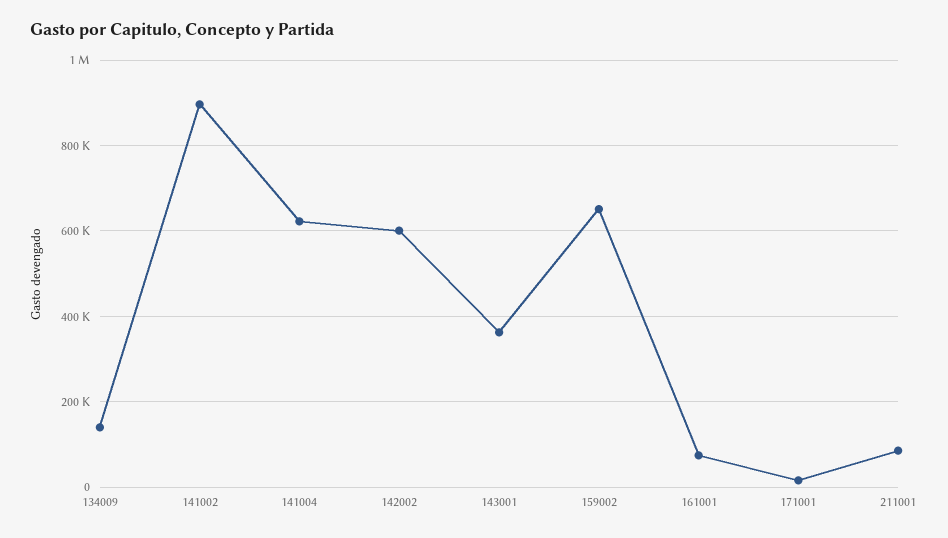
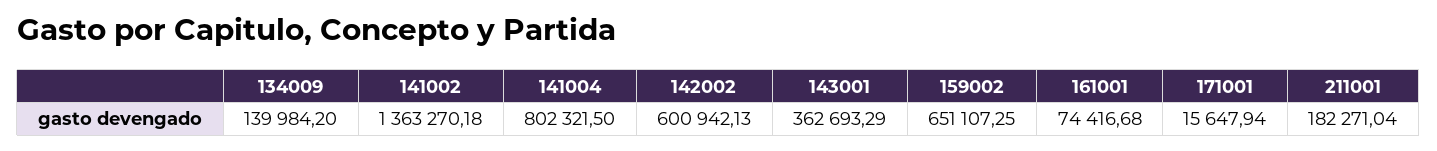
141002: 900000 -> 1363270.18
141004: 620000 -> 802321.5
211001: 80000 -> 182271.04

